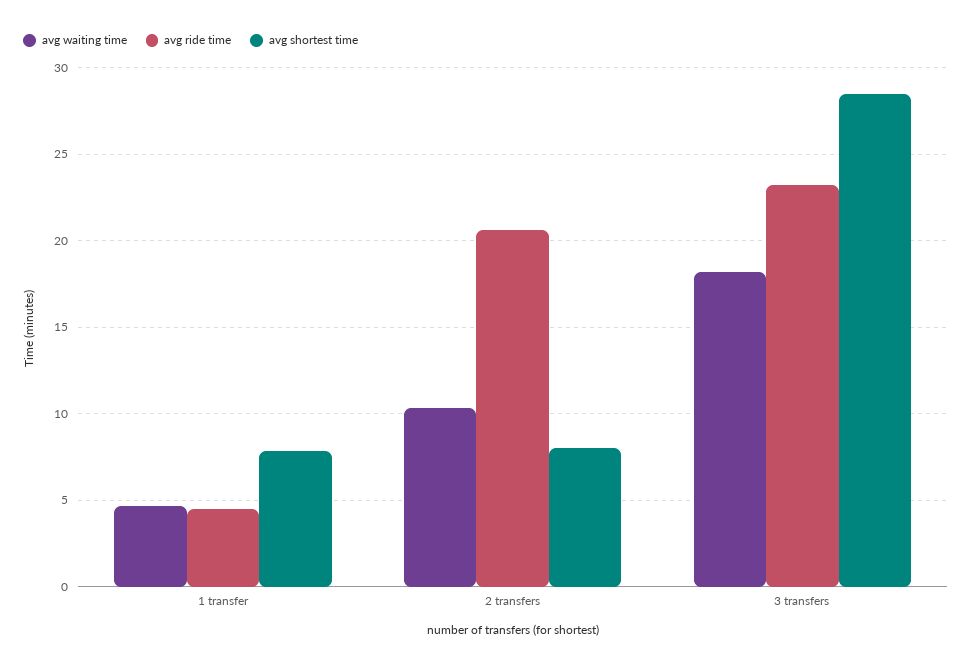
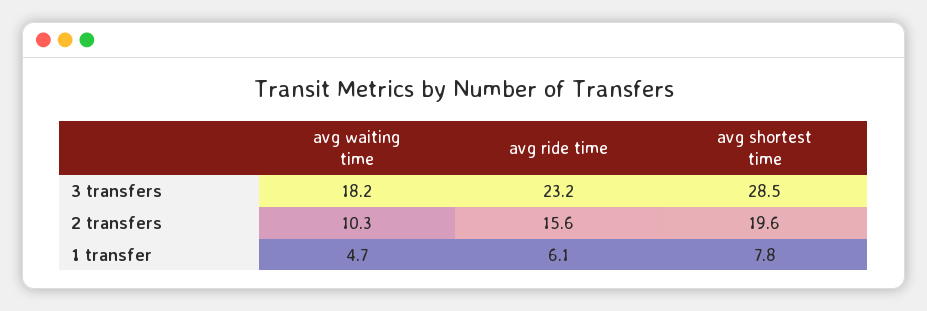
avg ride time, 1 transfer: 4.5 -> 6.1
avg ride time, 2 transfers: 20.5 -> 15.6
avg shortest time, 2 transfers: 8 -> 19.6

